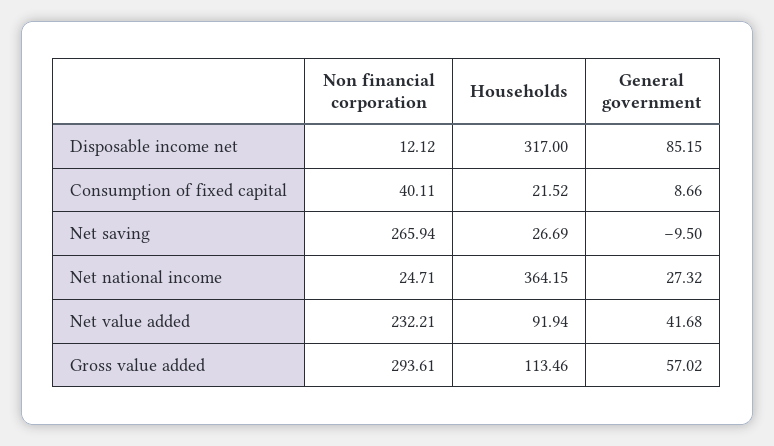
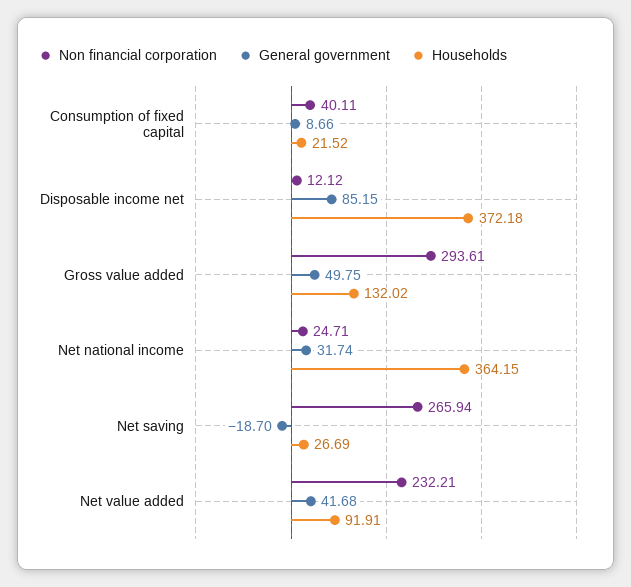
Households, Disposable income net: 317 -> 372.18
General government, Net saving: -9.5 -> -18.7
General government, Net national income: 27.32 -> 31.74
Households, Net value added: 91.94 -> 91.91
Households, Gross value added: 113.46 -> 132.02
General government, Gross value added: 57.02 -> 49.75

